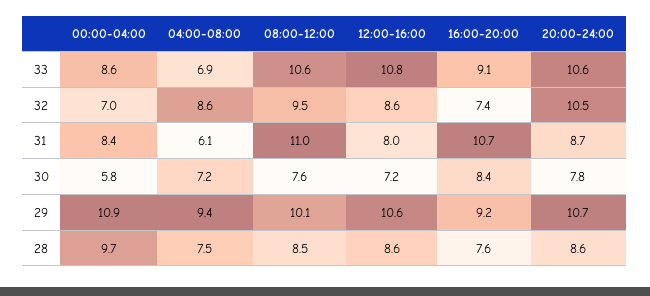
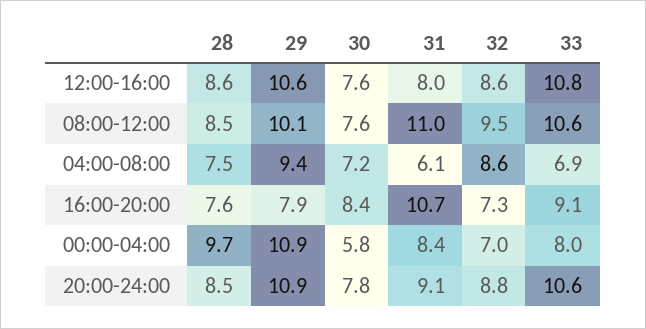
00:00-04:00, 33: 8.6 -> 8
16:00-20:00, 32: 7.4 -> 7.3
20:00-24:00, 32: 10.5 -> 8.8
20:00-24:00, 31: 8.7 -> 9.1
12:00-16:00, 30: 7.2 -> 7.6
16:00-20:00, 29: 9.2 -> 7.9
20:00-24:00, 29: 10.7 -> 10.9
20:00-24:00, 28: 8.6 -> 8.5

